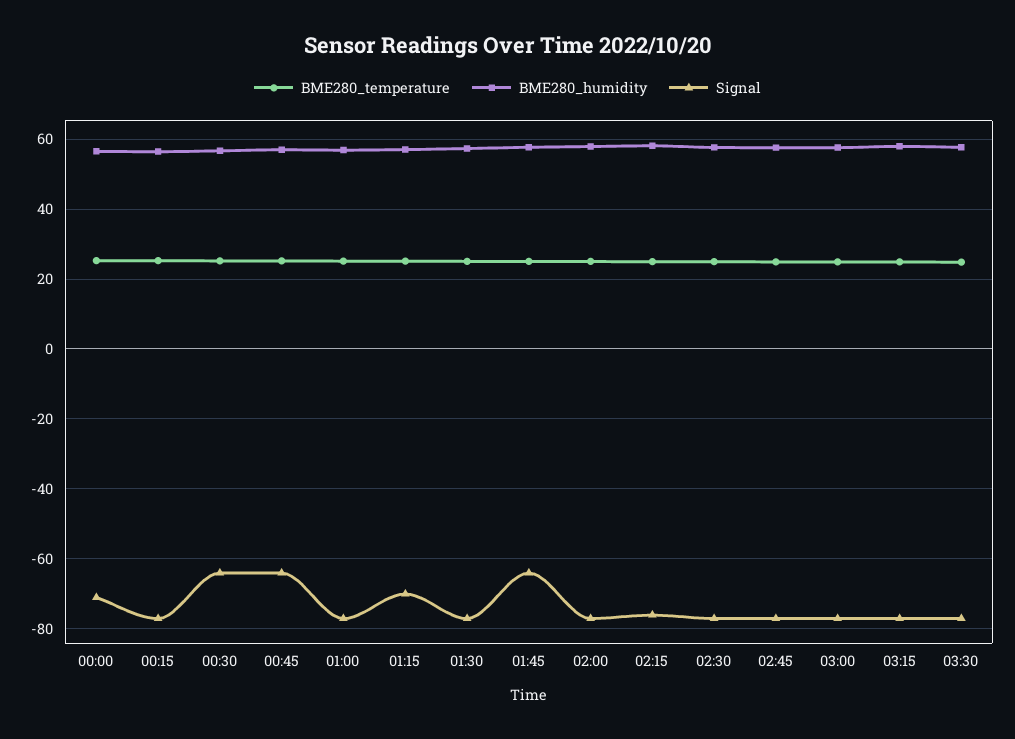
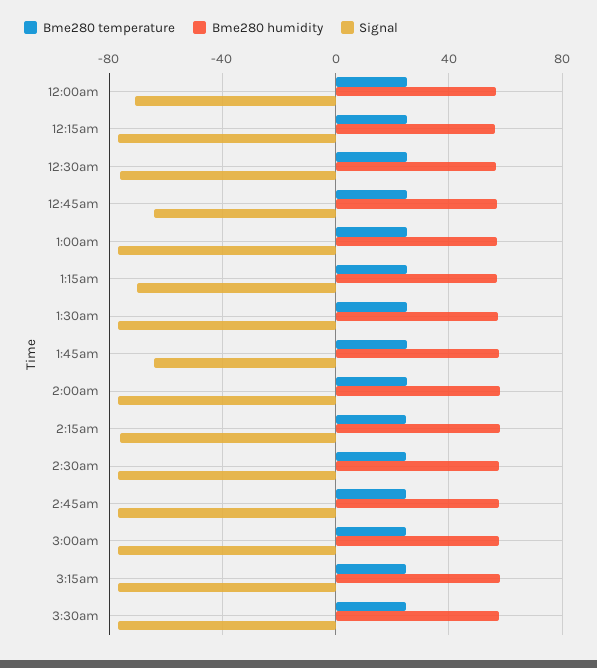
Signal, 00:30: -64 -> -75

